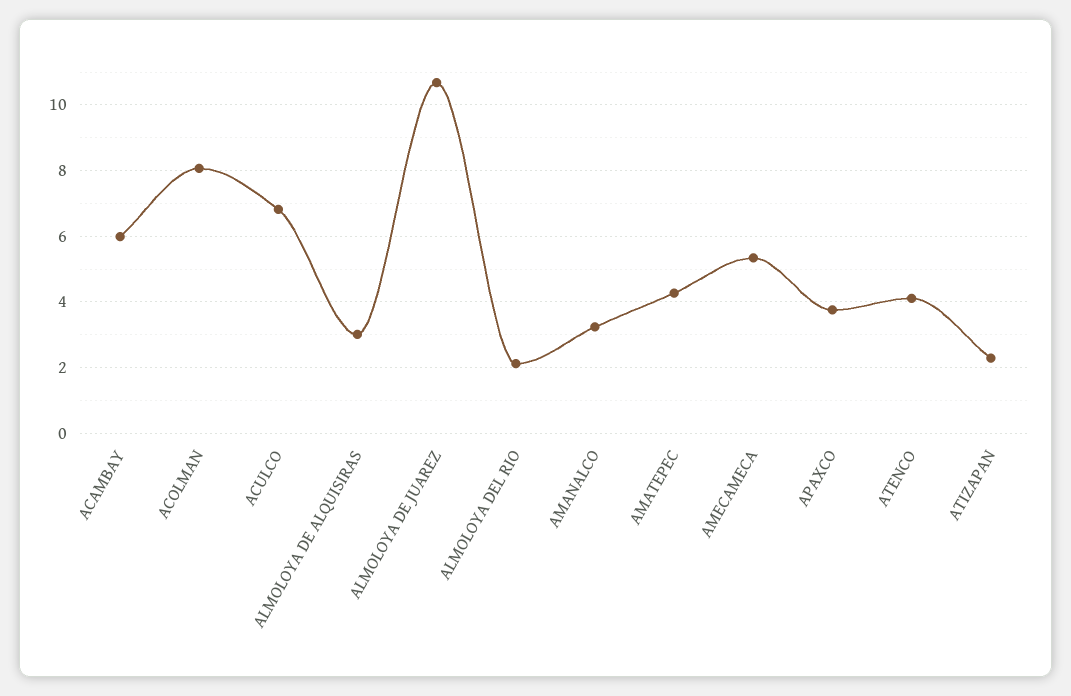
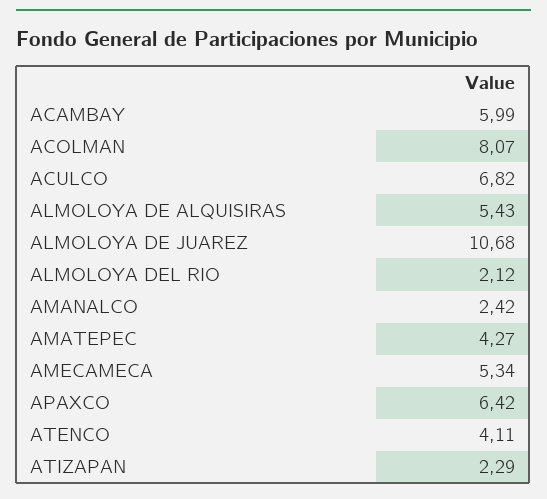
ALMOLOYA DE ALQUISIRAS: 3 -> 5.43
AMANALCO: 3.2 -> 2.42
APAXCO: 3.8 -> 6.42

